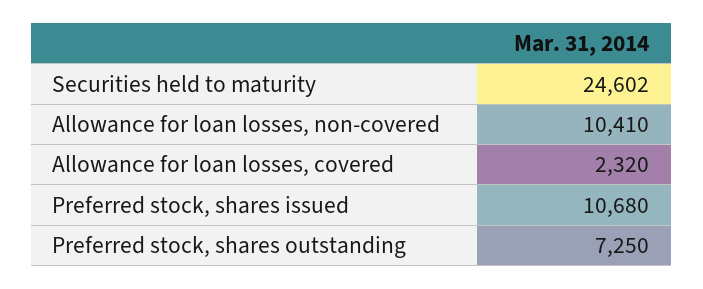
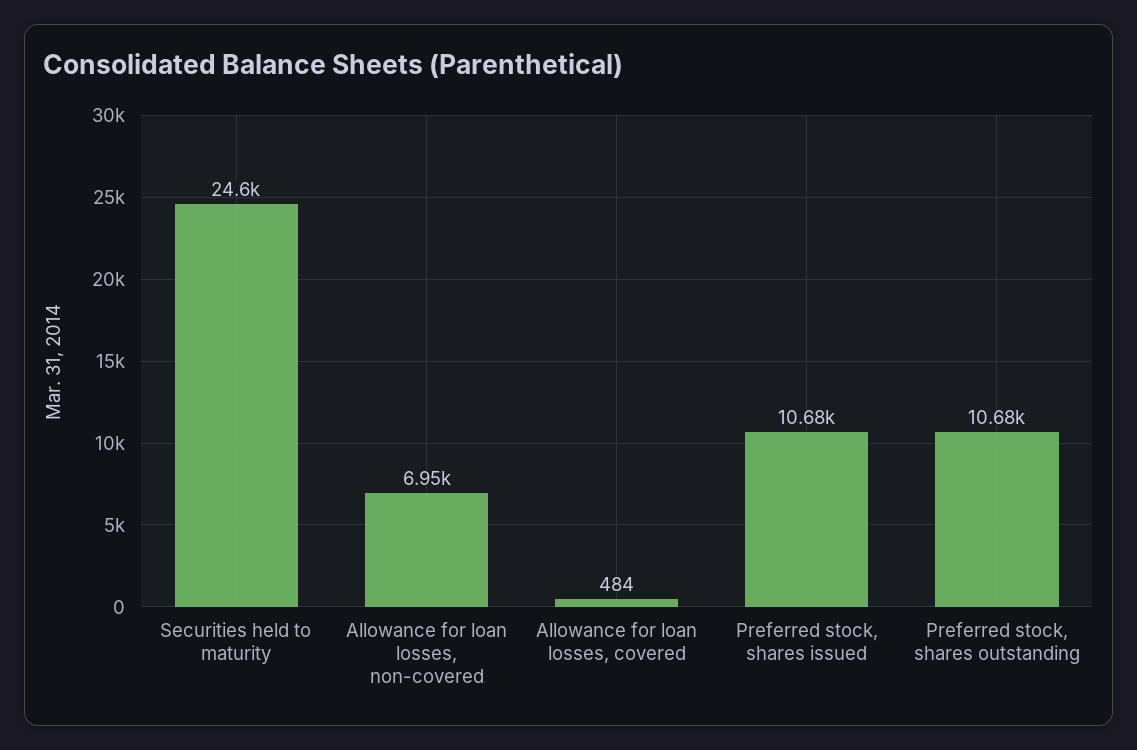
Allowance for loan losses, non-covered: 10410 -> 6950
Allowance for loan losses, covered: 2320 -> 484
Preferred stock, shares outstanding: 7250 -> 10680

